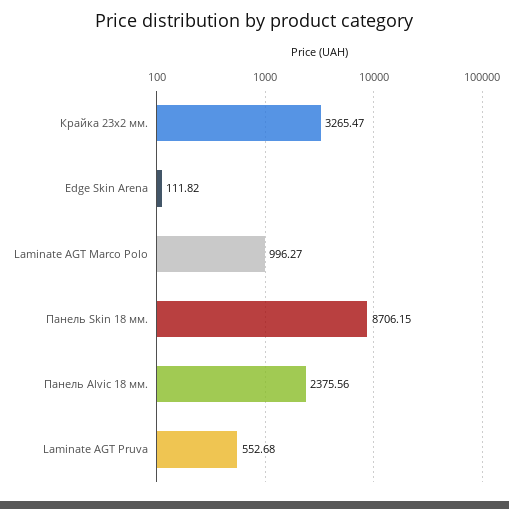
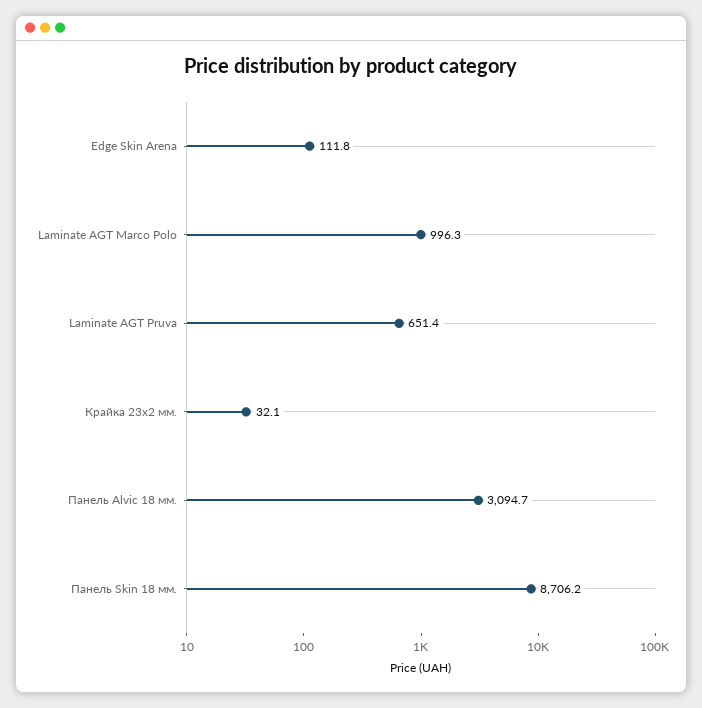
Крайка 23x2 мм.: 3265.47 -> 32.1
Панель Alvic 18 мм.: 2375.56 -> 3094.7
Laminate AGT Pruva: 552.68 -> 651.4

